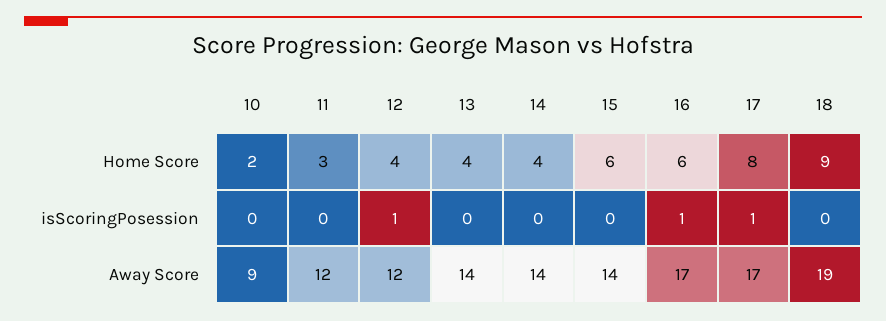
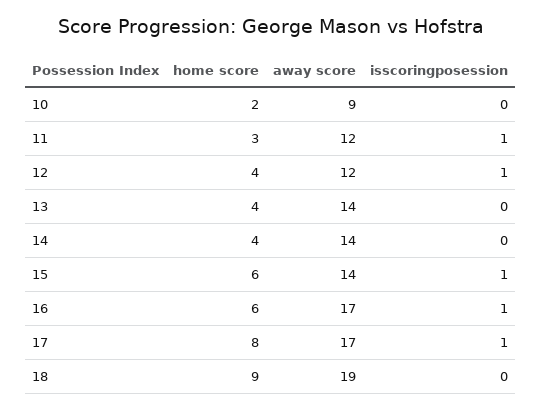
11, isScoringPosession: 0 -> 1
15, isScoringPosession: 0 -> 1

